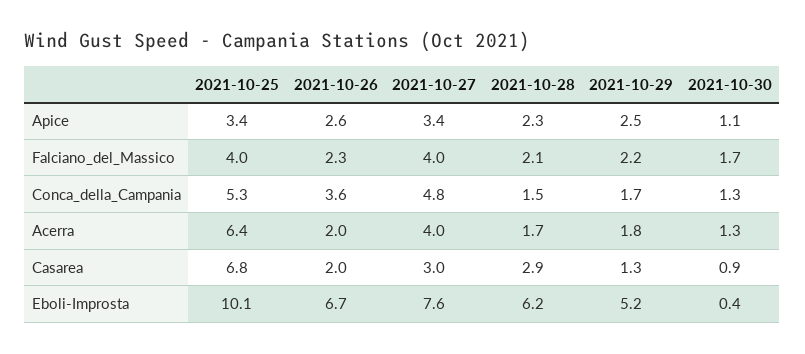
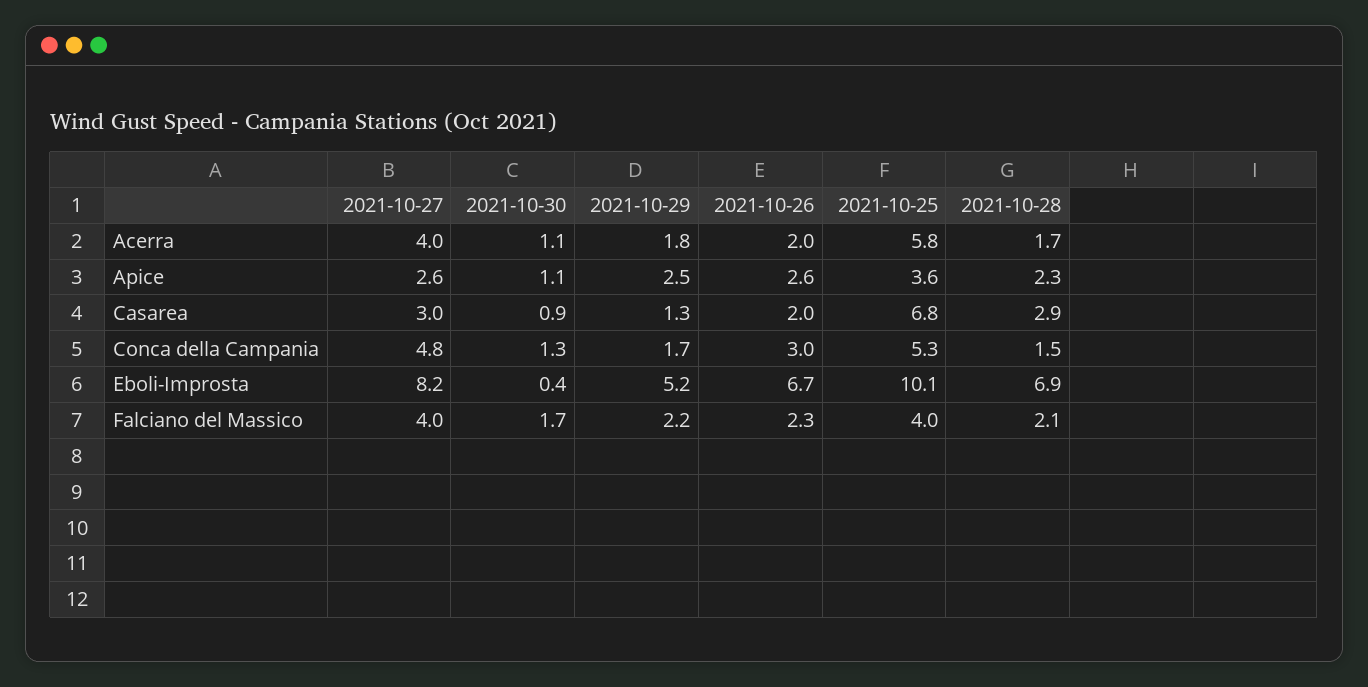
2021-10-25, Apice: 3.4 -> 3.6
2021-10-27, Apice: 3.4 -> 2.6
2021-10-26, Conca_della_Campania: 3.6 -> 3
2021-10-25, Acerra: 6.4 -> 5.8
2021-10-30, Acerra: 1.3 -> 1.1
2021-10-27, Eboli-Improsta: 7.6 -> 8.2
2021-10-28, Eboli-Improsta: 6.2 -> 6.9

